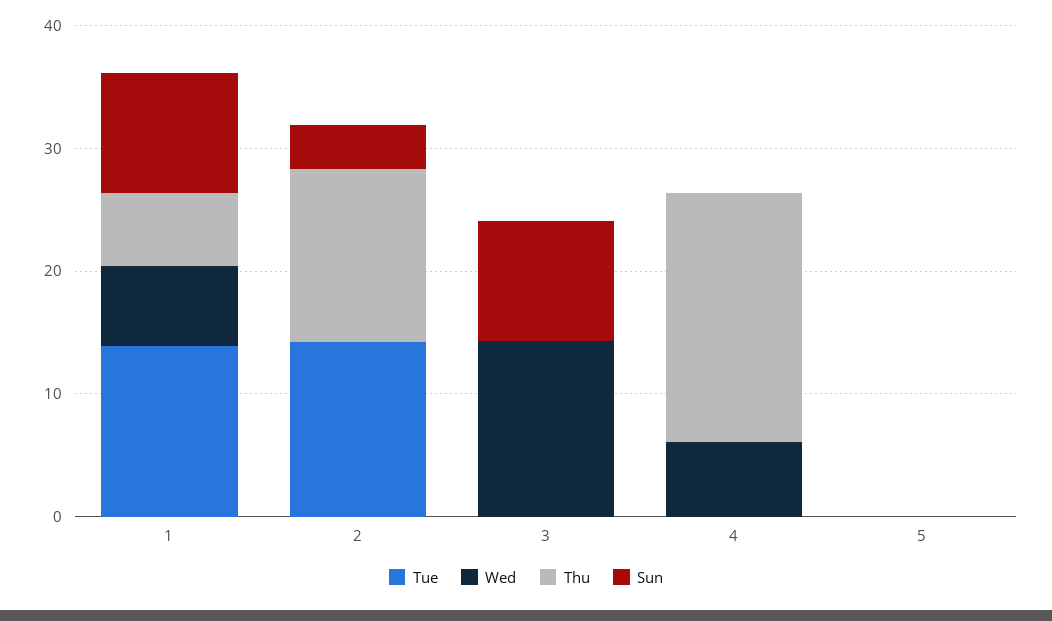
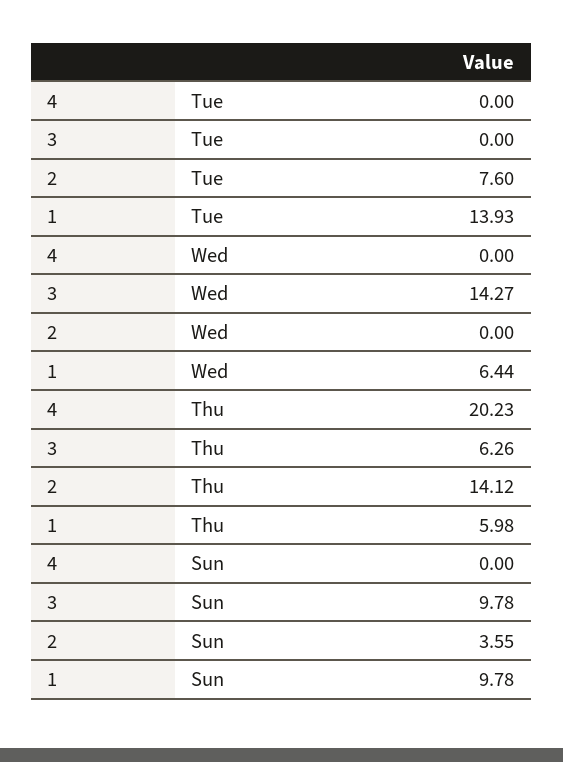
Tue, 2: 14 -> 7.6
Thu, 3: 0 -> 6.26
Wed, 4: 6 -> 0
Tue, 5: 0 -> none
Wed, 5: 0 -> none
Thu, 5: 0 -> none
Sun, 5: 0 -> none

